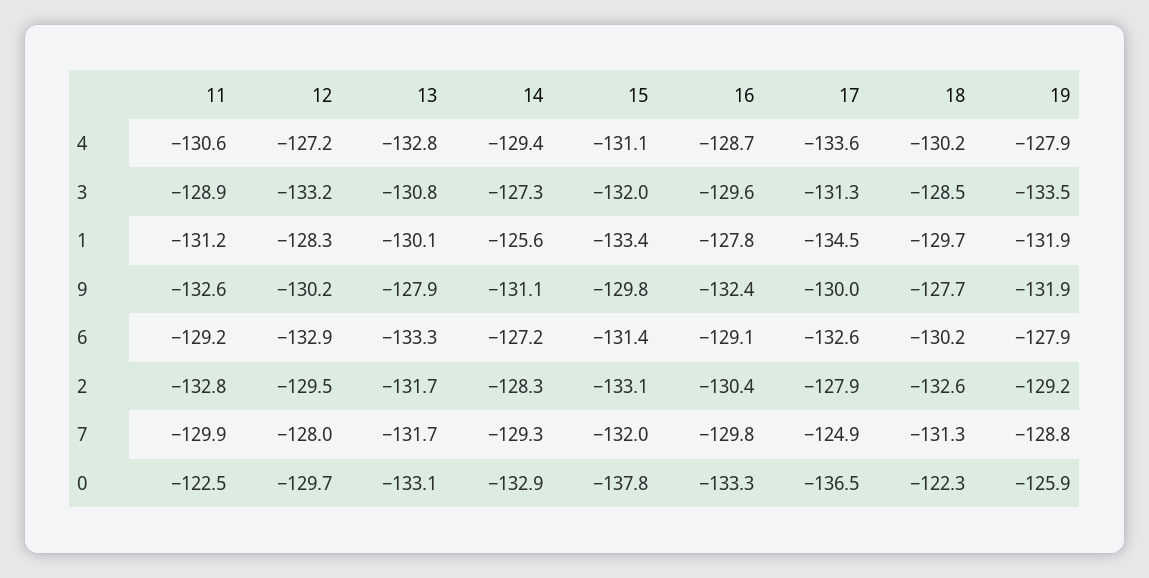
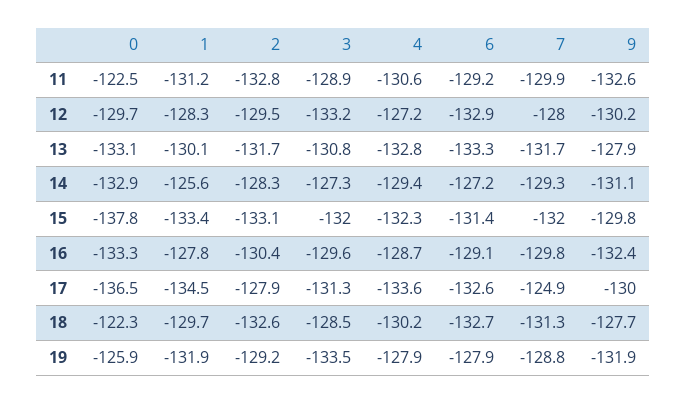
15, 4: -131.1 -> -132.3
18, 6: -130.2 -> -132.7

